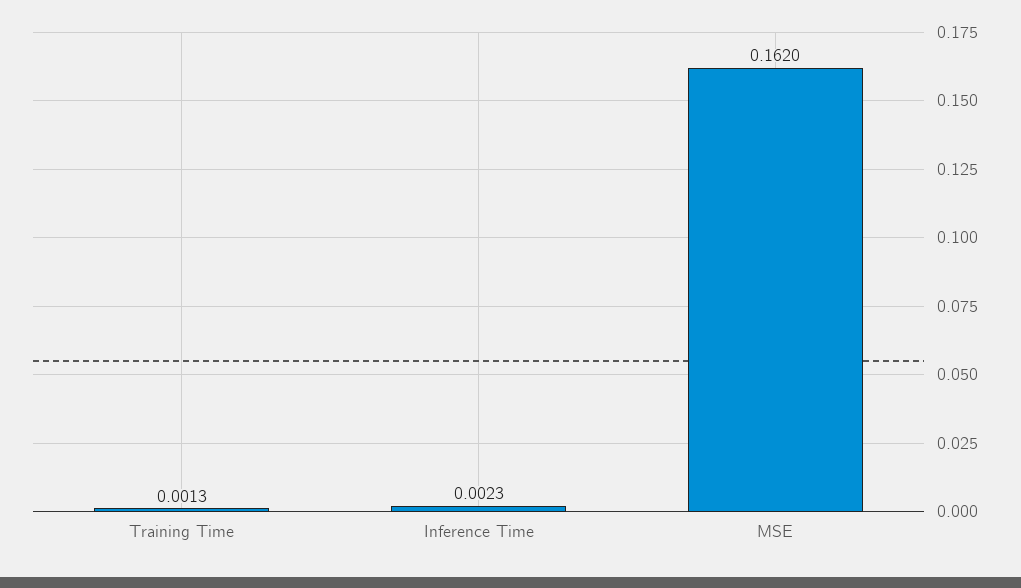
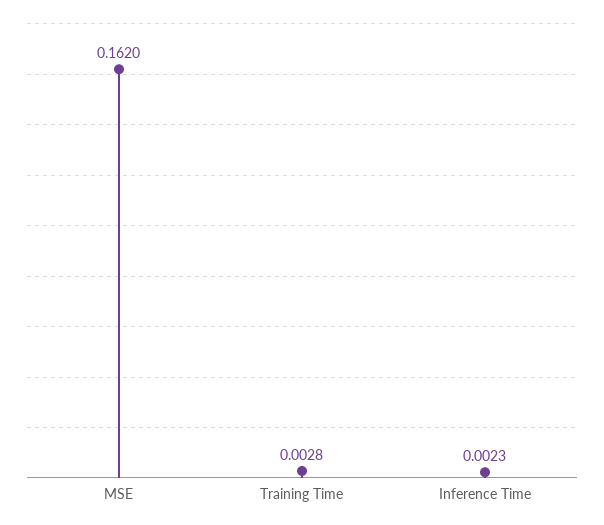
Training Time: 0.0013 -> 0.0028

